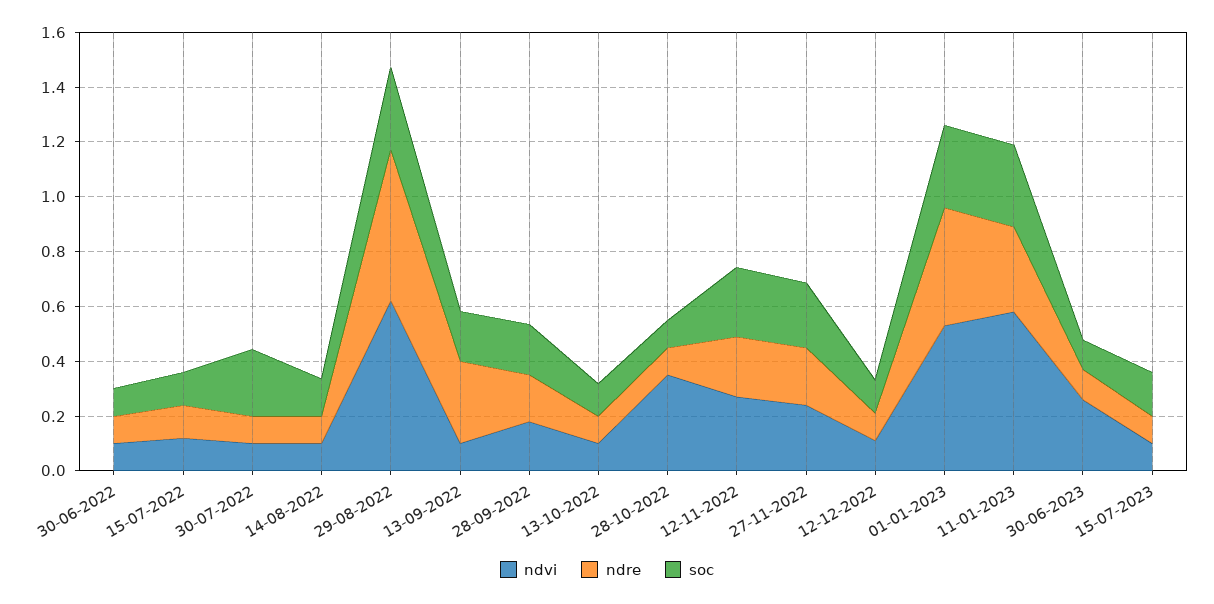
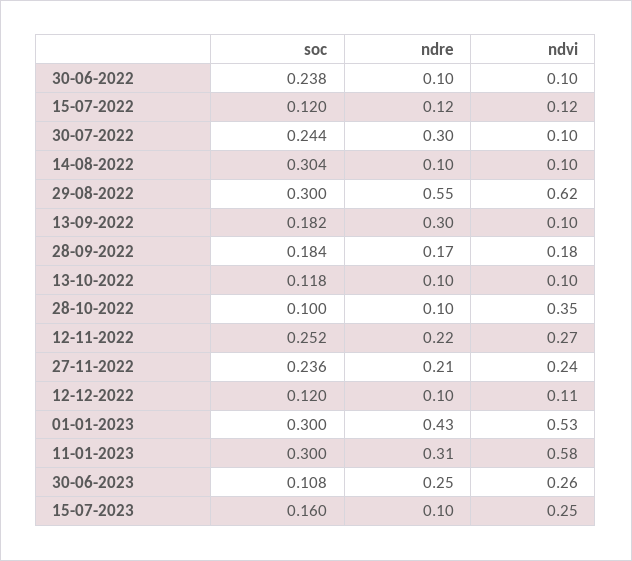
soc, 30-06-2022: 0.1 -> 0.238
ndre, 30-07-2022: 0.1 -> 0.3
soc, 14-08-2022: 0.15 -> 0.304
ndre, 30-06-2023: 0.1 -> 0.25
ndvi, 15-07-2023: 0.1 -> 0.25

